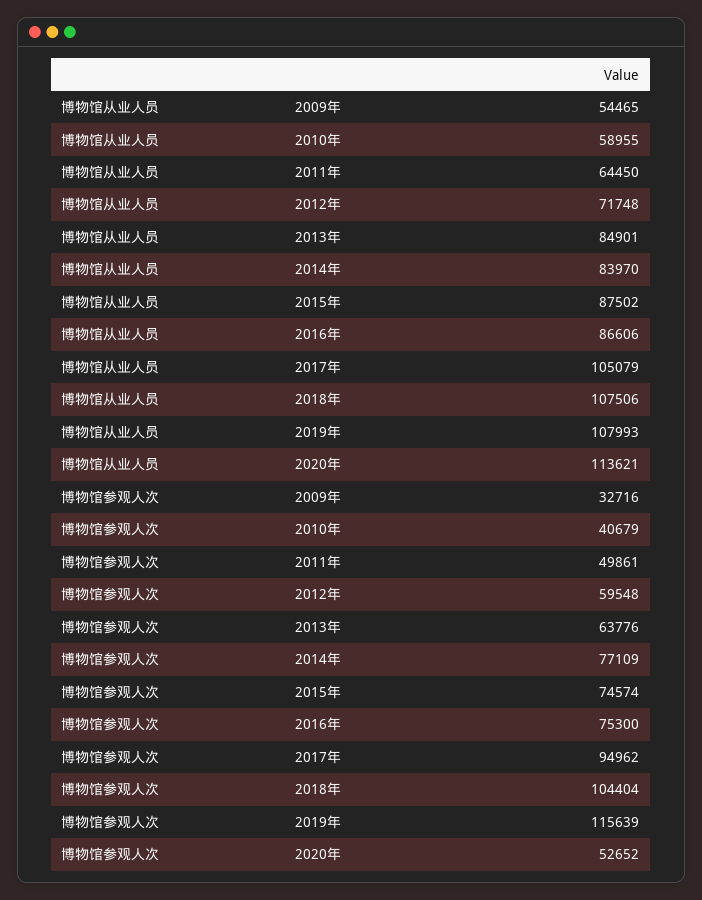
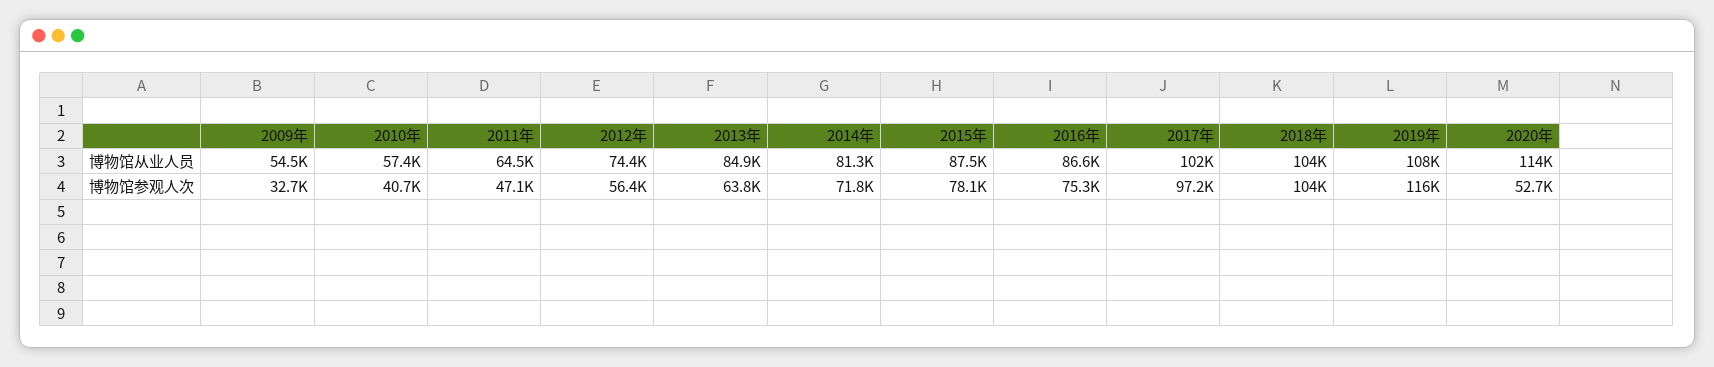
博物馆从业人员, 2010年: 58955 -> 57400
博物馆从业人员, 2012年: 71748 -> 74400
博物馆从业人员, 2014年: 83970 -> 81300
博物馆从业人员, 2017年: 105079 -> 102000
博物馆从业人员, 2018年: 107506 -> 104000
博物馆参观人次, 2011年: 49861 -> 47100
博物馆参观人次, 2012年: 59548 -> 56400
博物馆参观人次, 2014年: 77109 -> 71800
博物馆参观人次, 2015年: 74574 -> 78100
博物馆参观人次, 2017年: 94962 -> 97200

